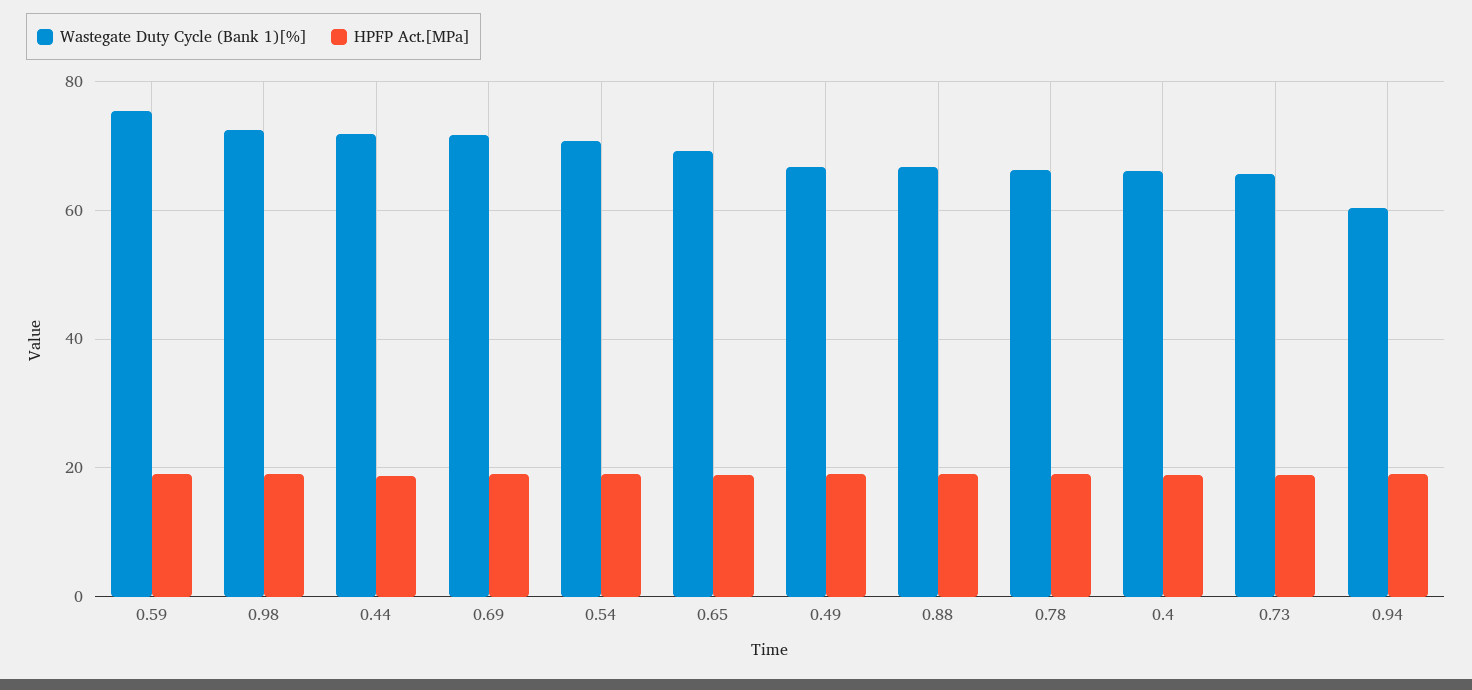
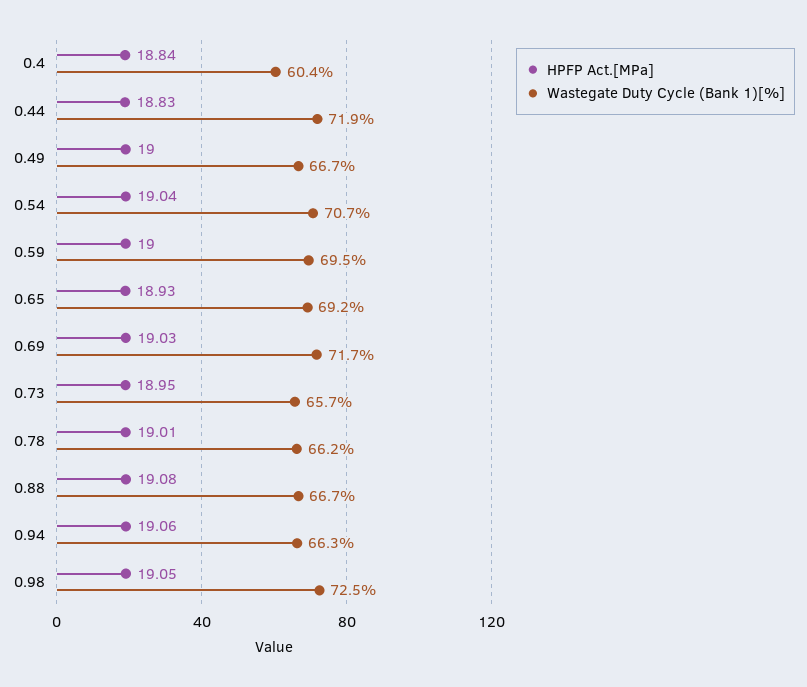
Wastegate Duty Cycle (Bank 1)[%], 0.59: 76 -> 69.5
Wastegate Duty Cycle (Bank 1)[%], 0.4: 66 -> 60.4
Wastegate Duty Cycle (Bank 1)[%], 0.94: 60 -> 66.3

